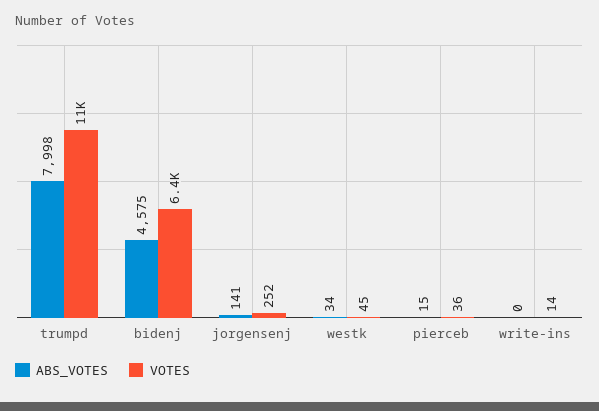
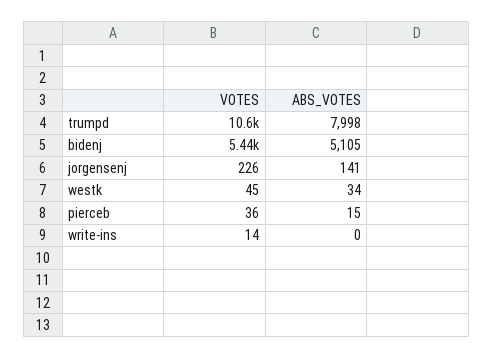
ABS_VOTES, bidenj: 4575 -> 5105
VOTES, bidenj: 6400 -> 5440
VOTES, jorgensenj: 252 -> 226

